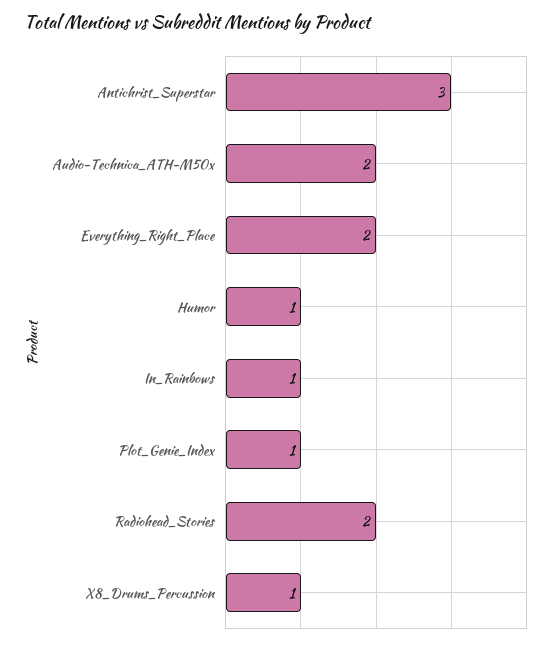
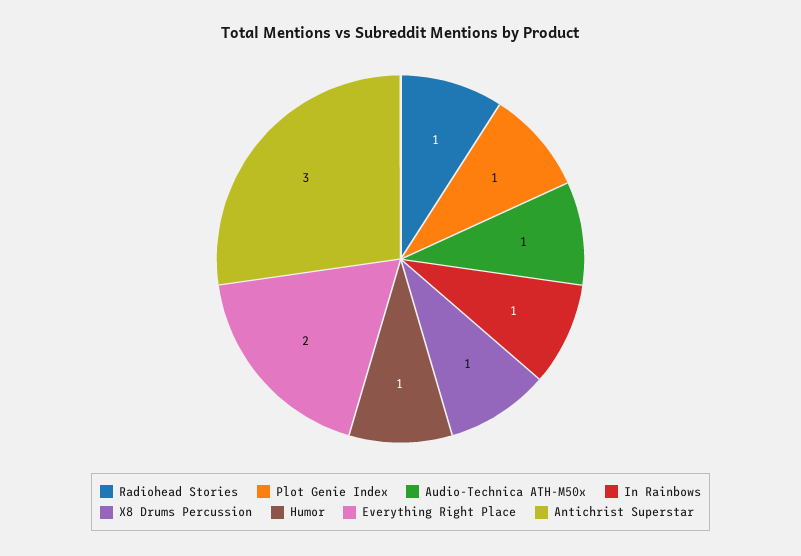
Audio-Technica_ATH-M50x: 2 -> 1
Radiohead_Stories: 2 -> 1

